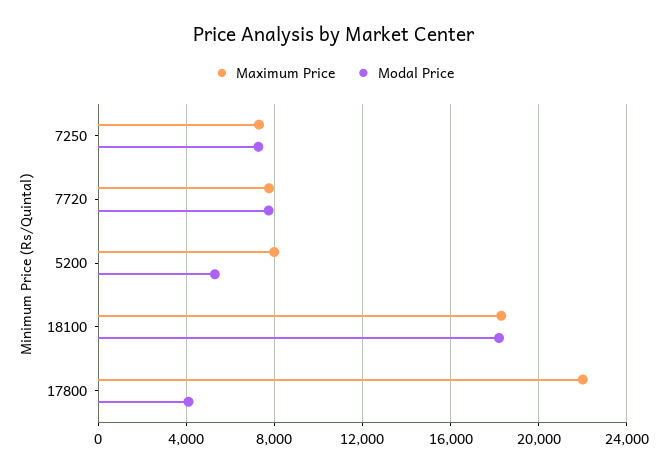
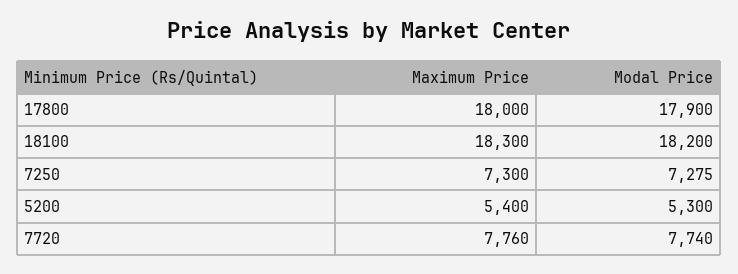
Maximum Price, 5200: 8000 -> 5400
Maximum Price, 17800: 22000 -> 18000
Modal Price, 17800: 4000 -> 17900

